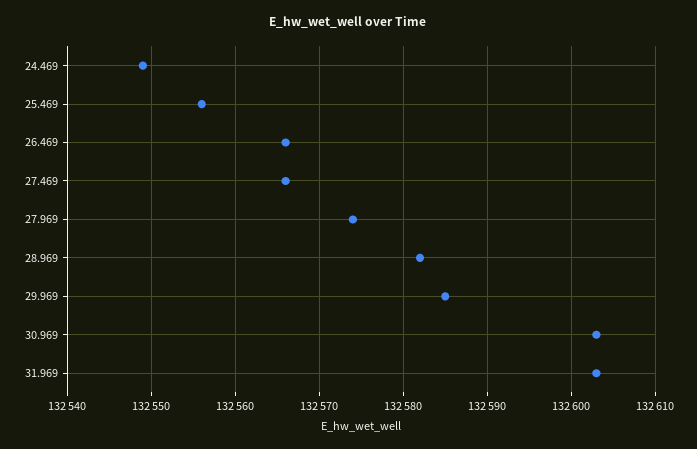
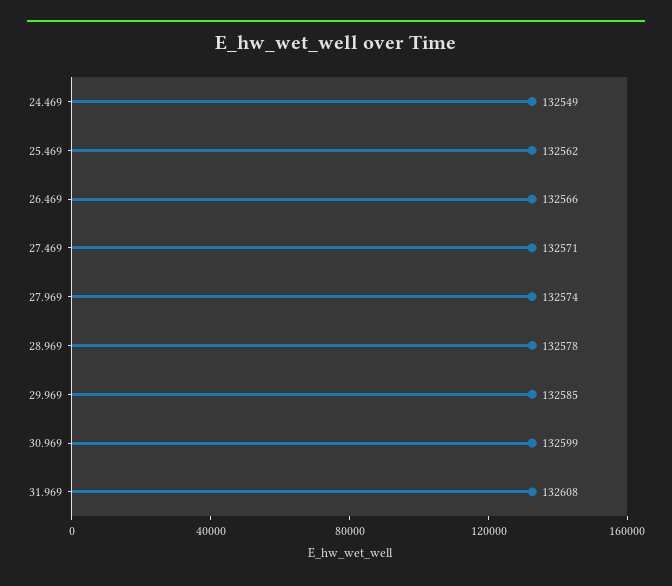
25.469: 132556 -> 132562
27.469: 132566 -> 132571
28.969: 132582 -> 132578
30.969: 132603 -> 132599
31.969: 132603 -> 132608

